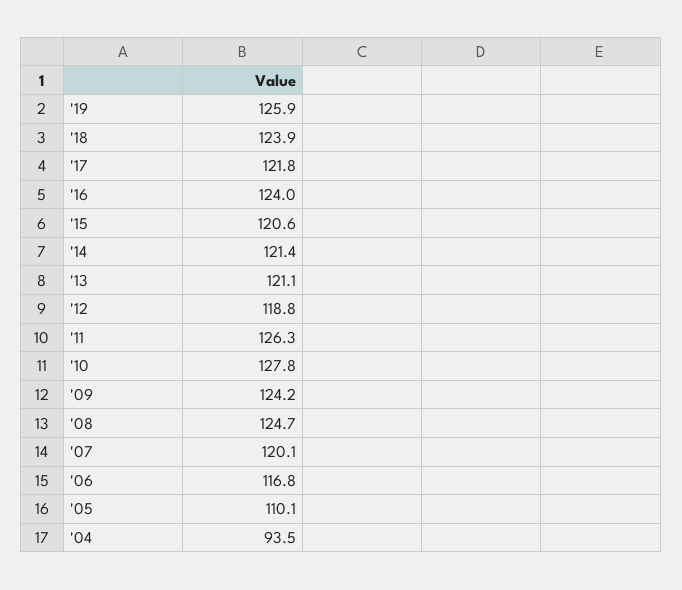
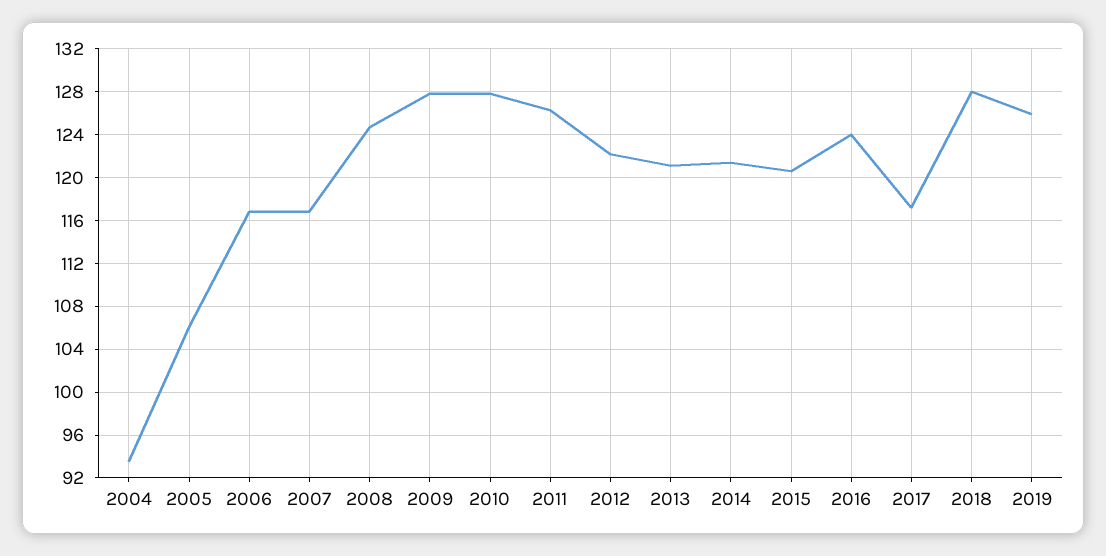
'18: 123.9 -> 128
'17: 121.8 -> 117
'12: 118.8 -> 122
'09: 124.2 -> 128
'07: 120.1 -> 117
'05: 110.1 -> 106

